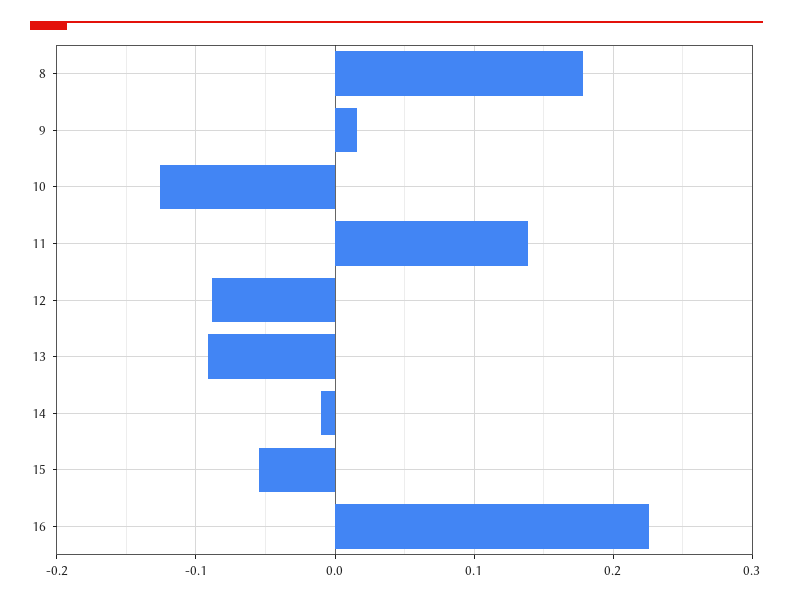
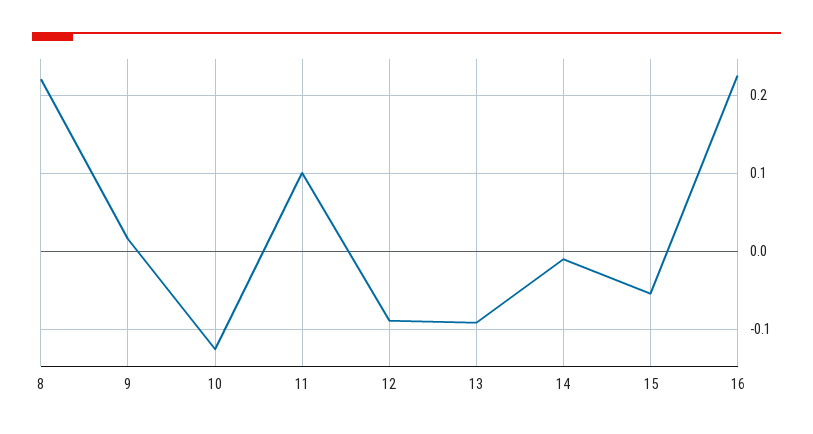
8: 0.18 -> 0.22
11: 0.14 -> 0.1

